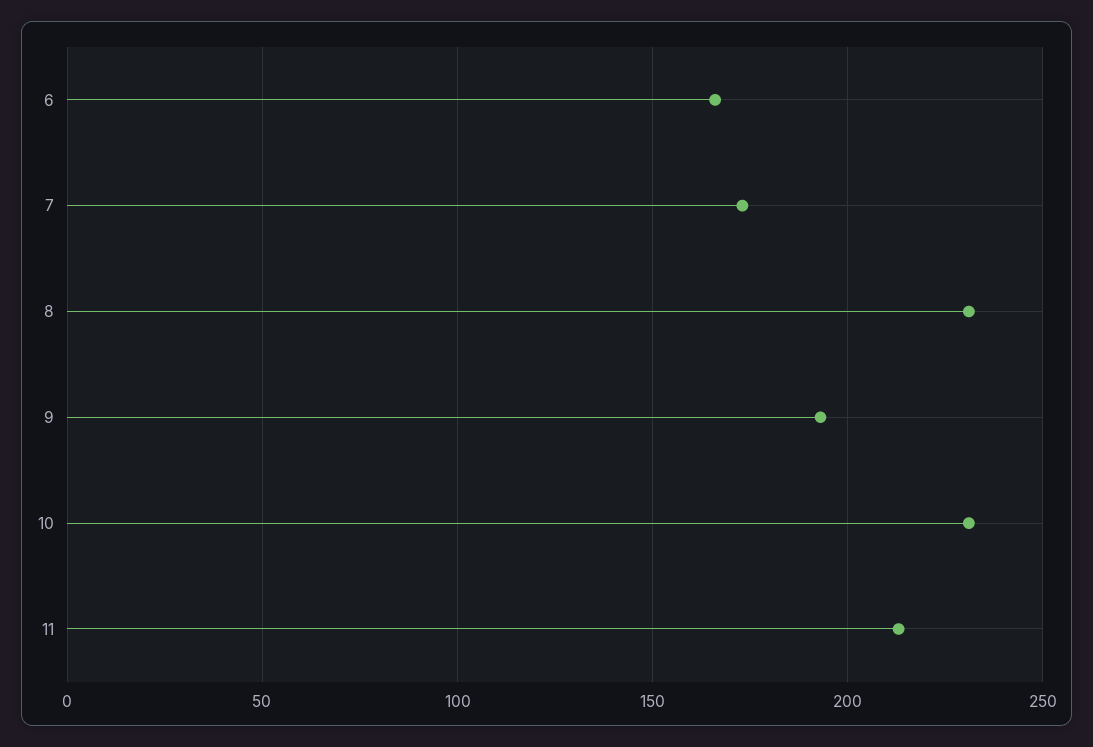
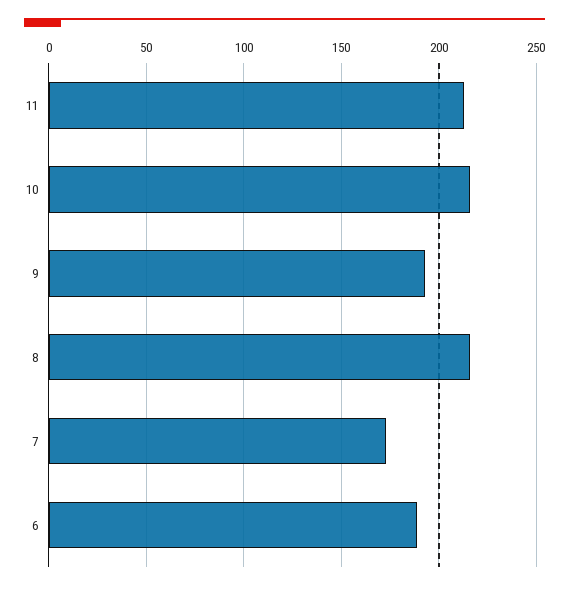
6: 165 -> 190
8: 230 -> 215
10: 230 -> 215

